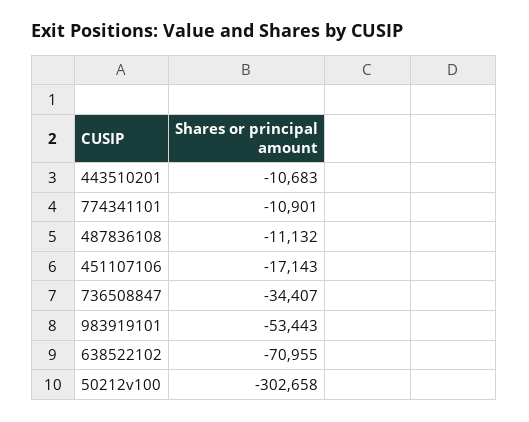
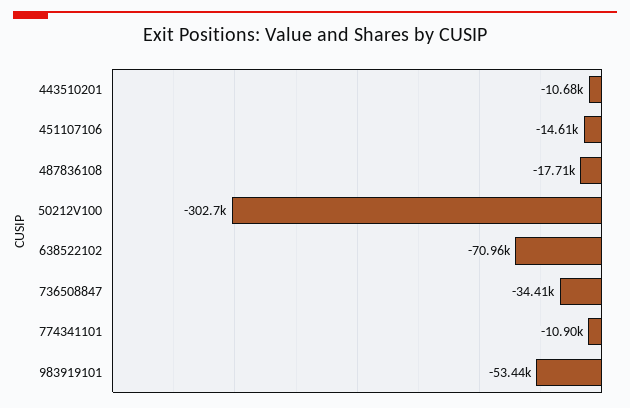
487836108: -11132 -> -17710
451107106: -17143 -> -14610

